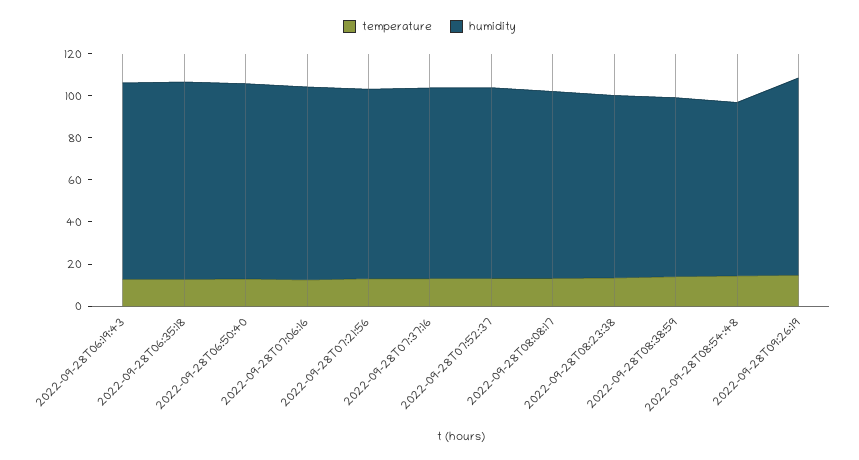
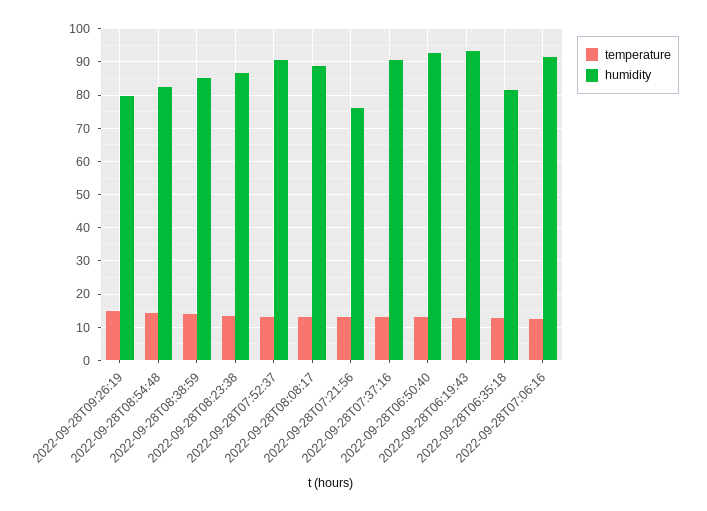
humidity, 2022-09-28T06:35:18: 95 -> 82
humidity, 2022-09-28T07:21:56: 90 -> 76
humidity, 2022-09-28T09:26:19: 95 -> 80

